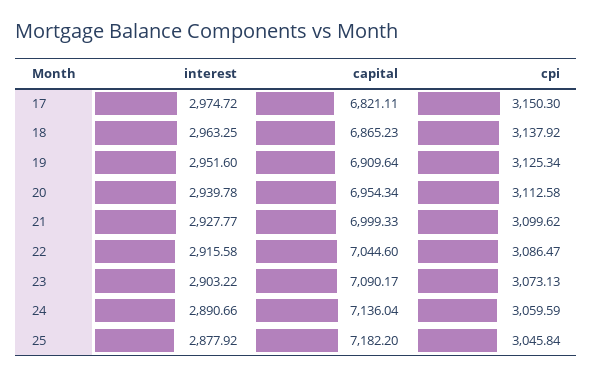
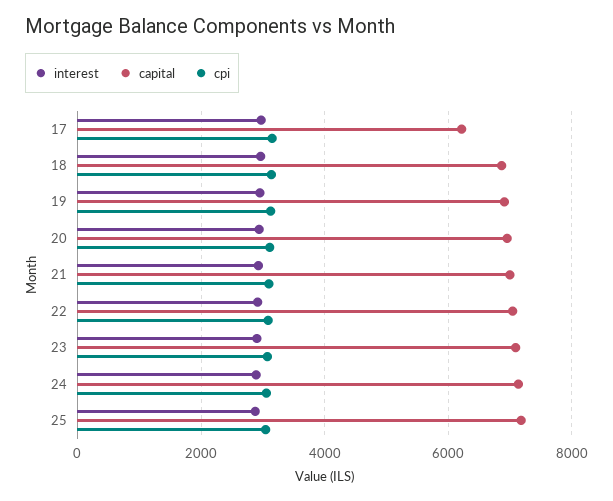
capital, 17: 6821.11 -> 6200

